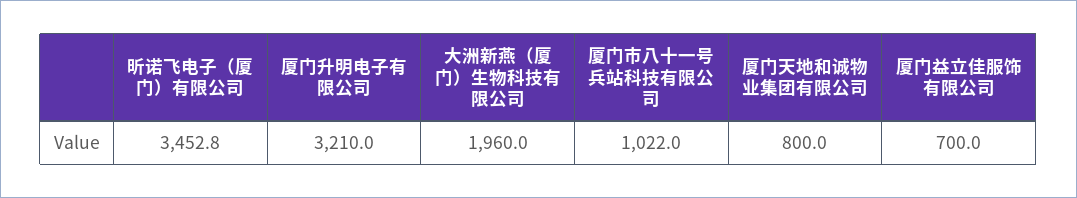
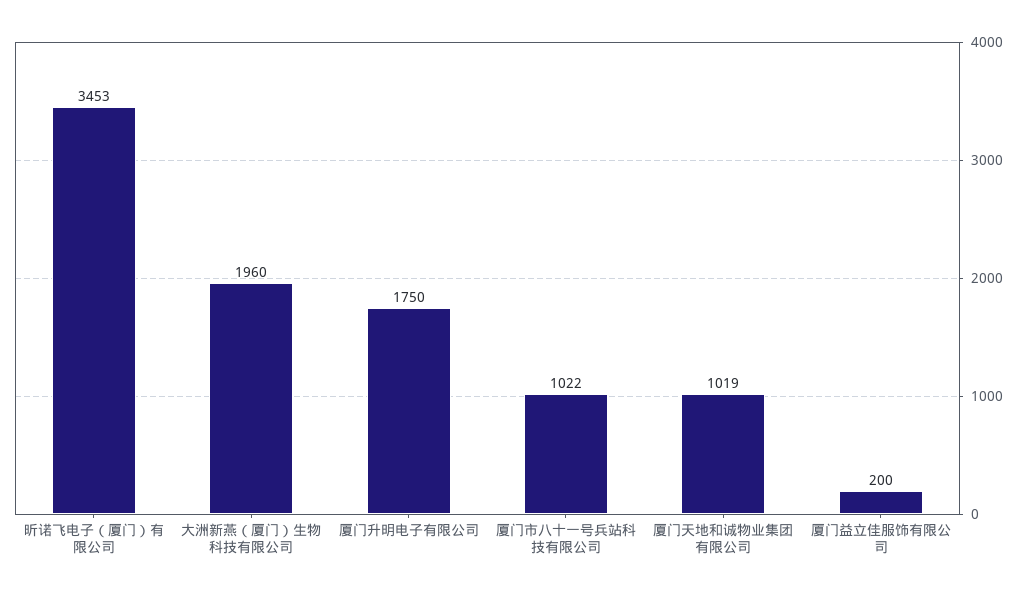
厦门升明电子有限公司: 3210 -> 1750
厦门天地和诚物业集团有限公司: 800 -> 1019
厦门益立佳服饰有限公司: 700 -> 200

